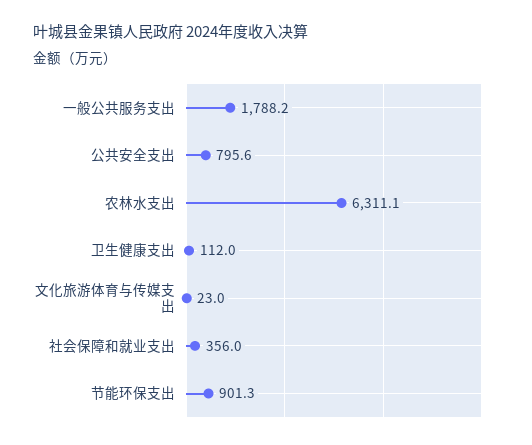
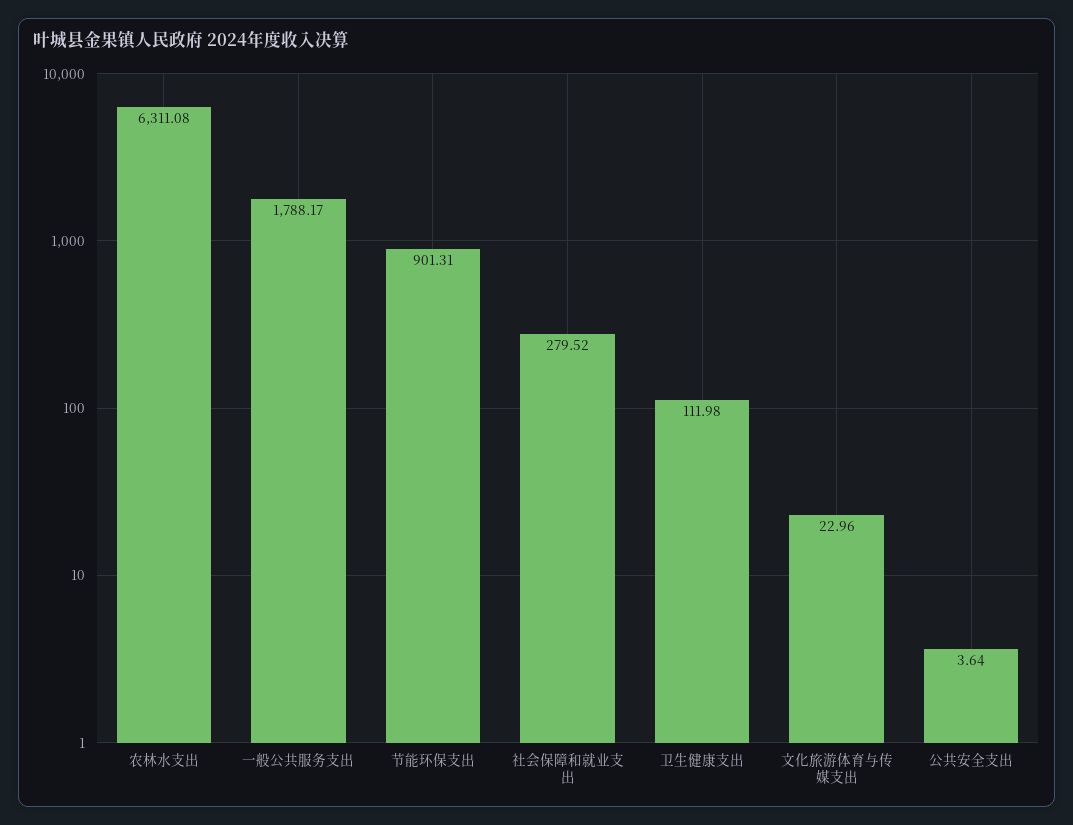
公共安全支出: 795.6 -> 3.64
社会保障和就业支出: 356 -> 279.52

